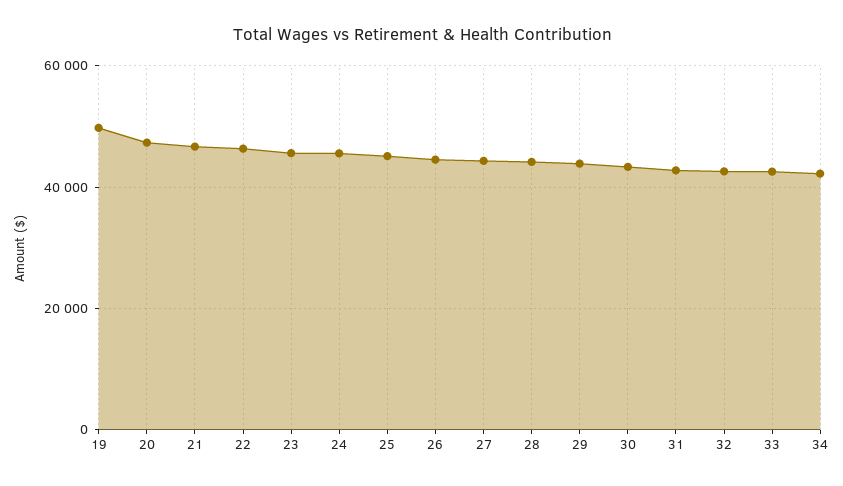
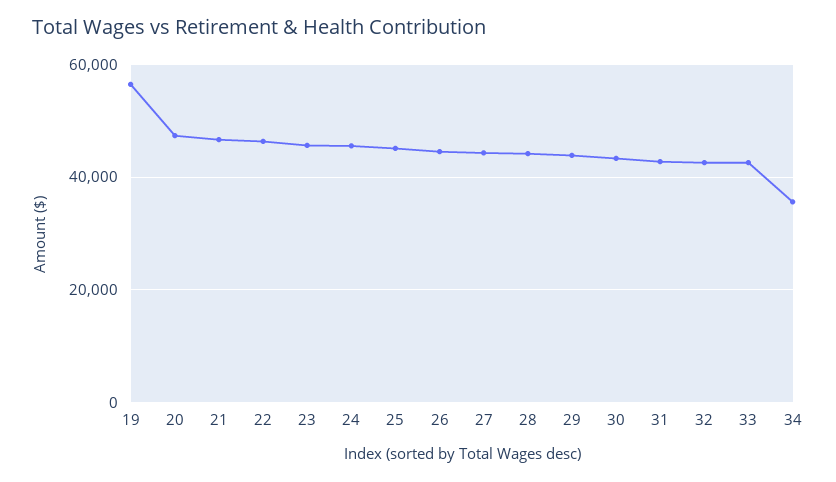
19: 50000 -> 56000
34: 42000 -> 36000

